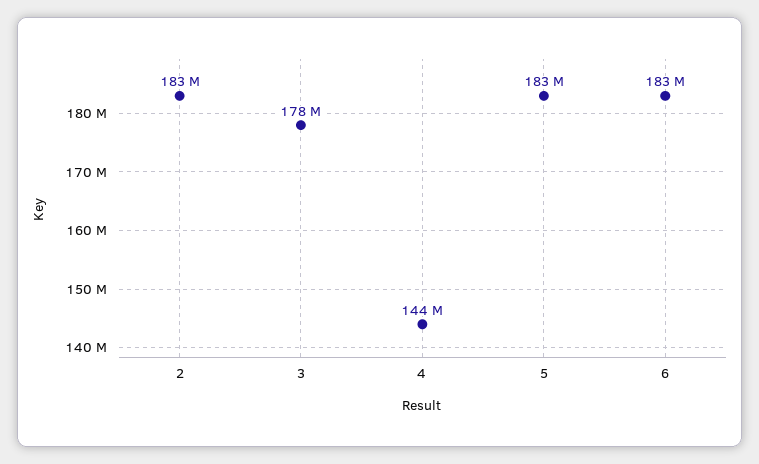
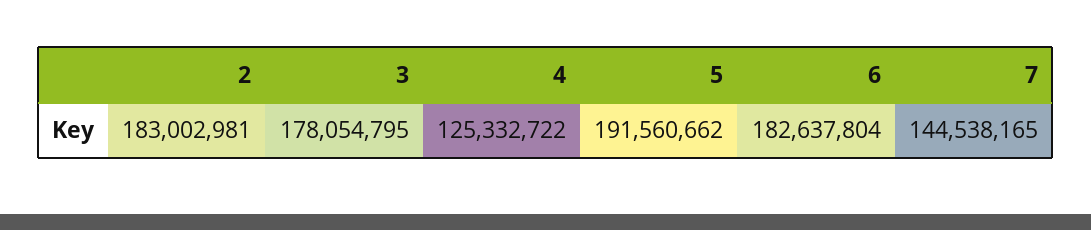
4: 144000000 -> 125332722
5: 183000000 -> 191560662
7: none -> 144538165

